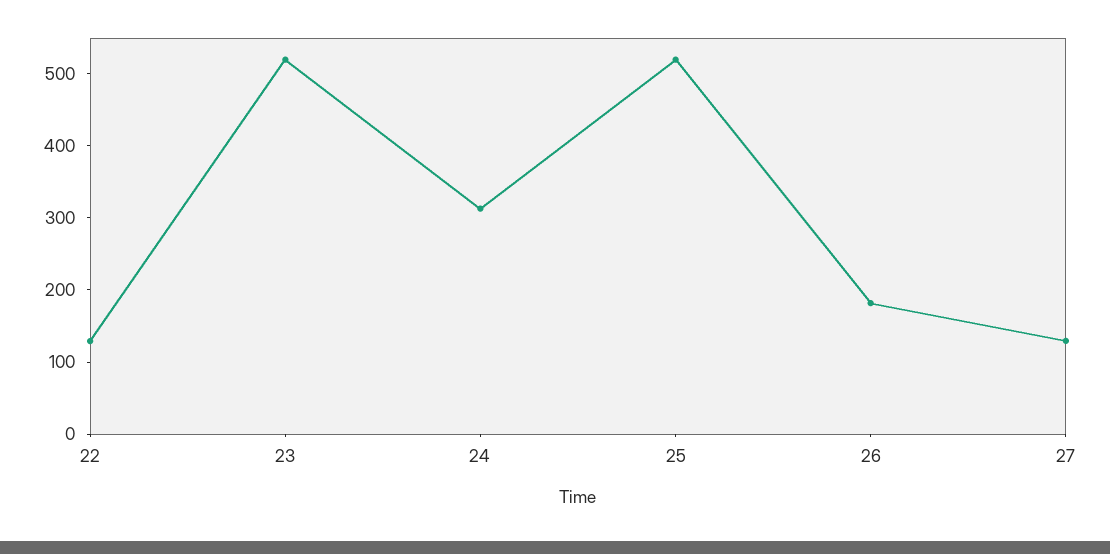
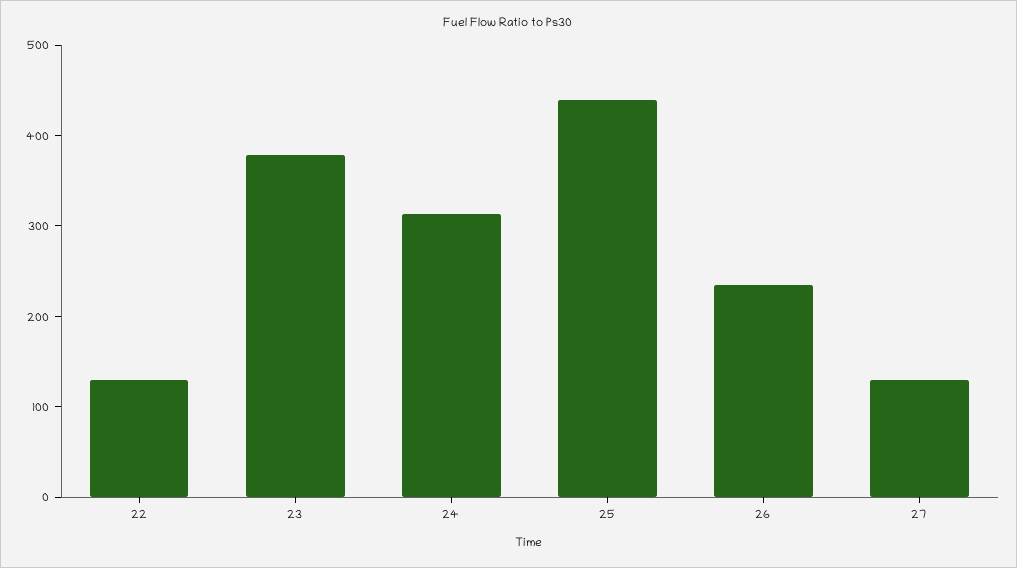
23: 520 -> 380
25: 520 -> 440
26: 180 -> 240

